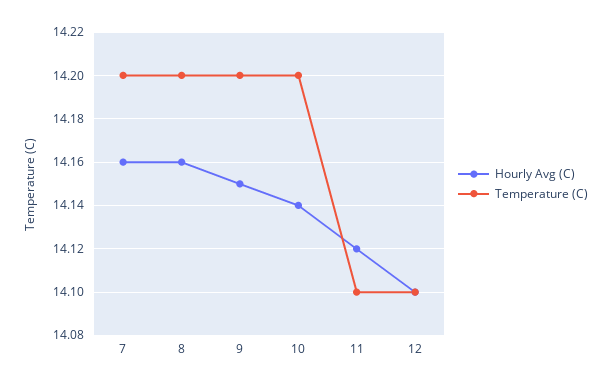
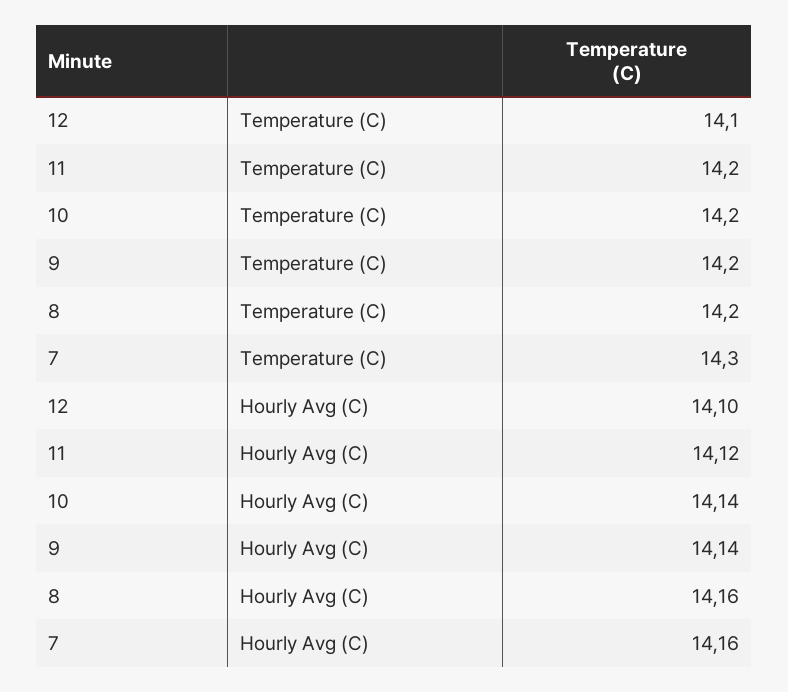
Temperature (C), 7: 14.2 -> 14.3
Hourly Avg (C), 9: 14.15 -> 14.14
Temperature (C), 11: 14.1 -> 14.2

